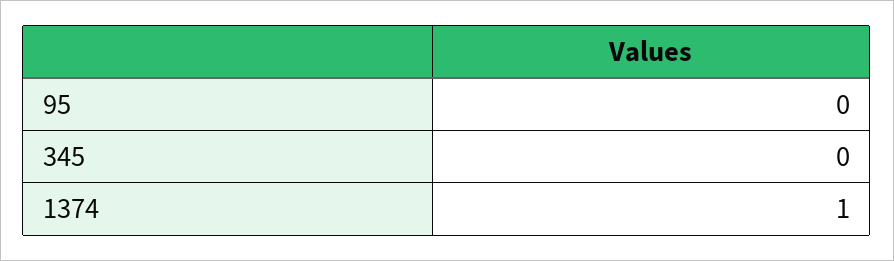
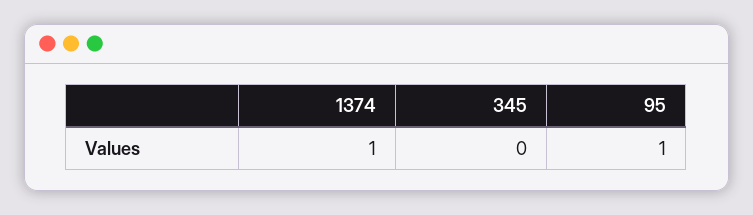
95: 0 -> 1

